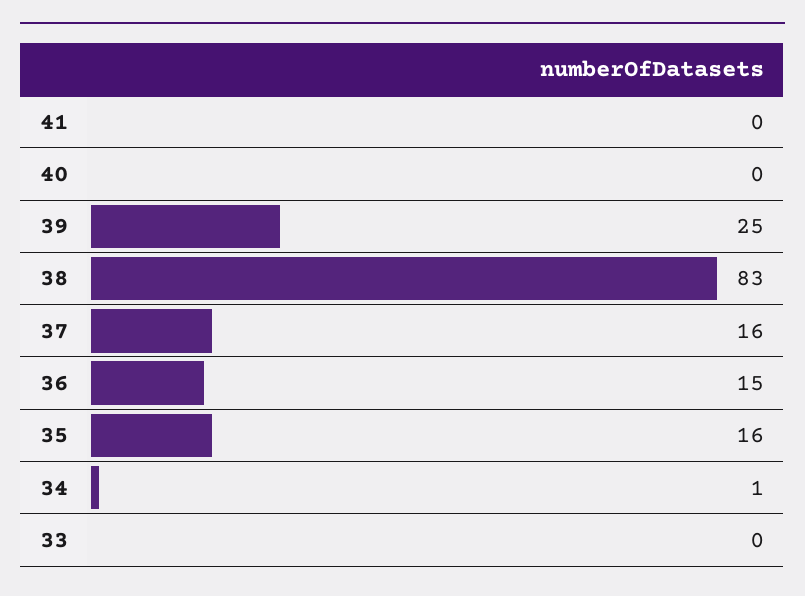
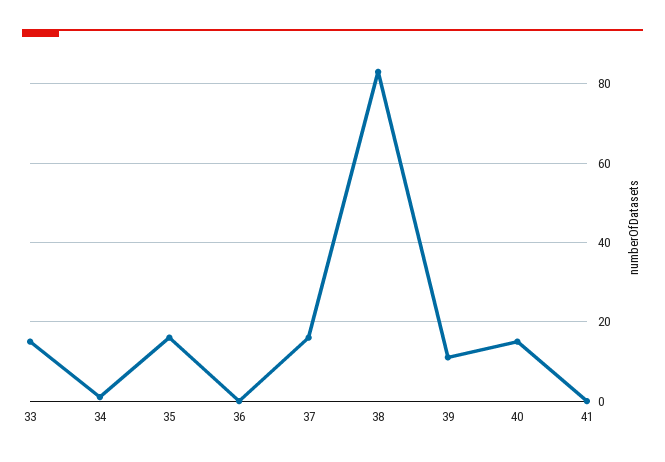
40: 0 -> 15
39: 25 -> 10
36: 15 -> 0
33: 0 -> 15

